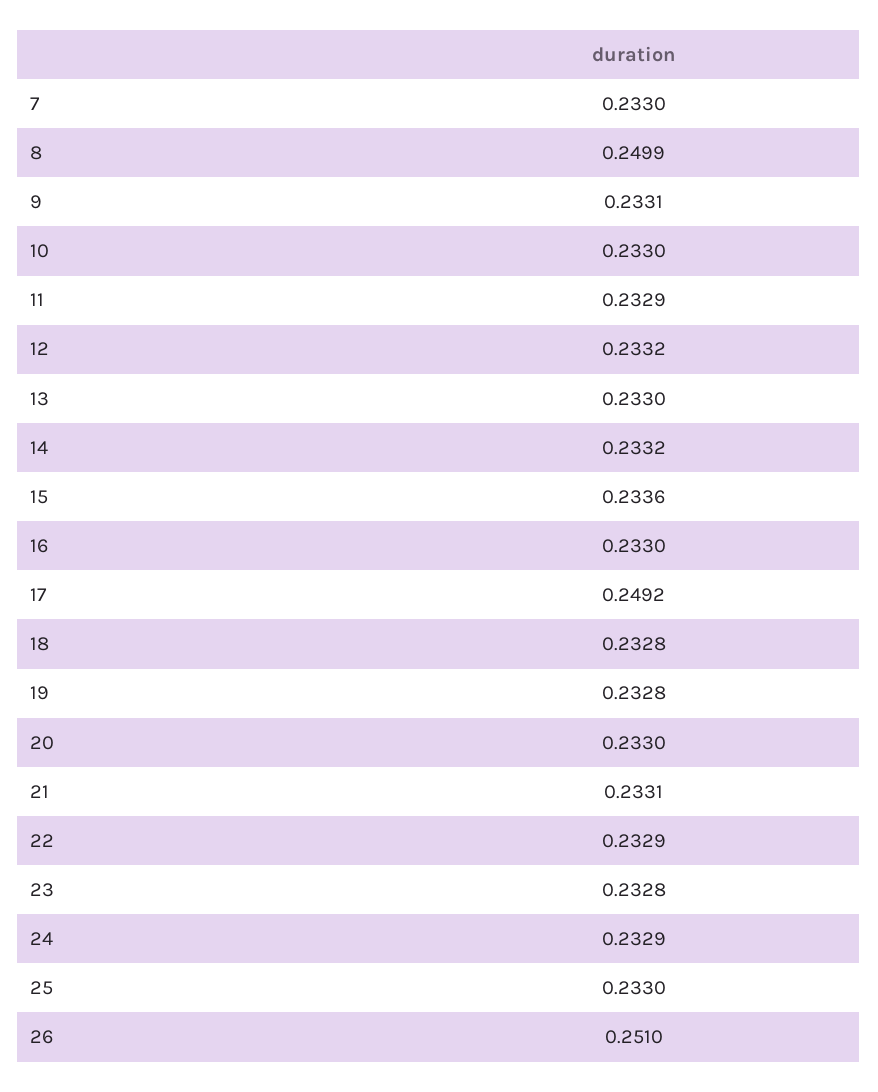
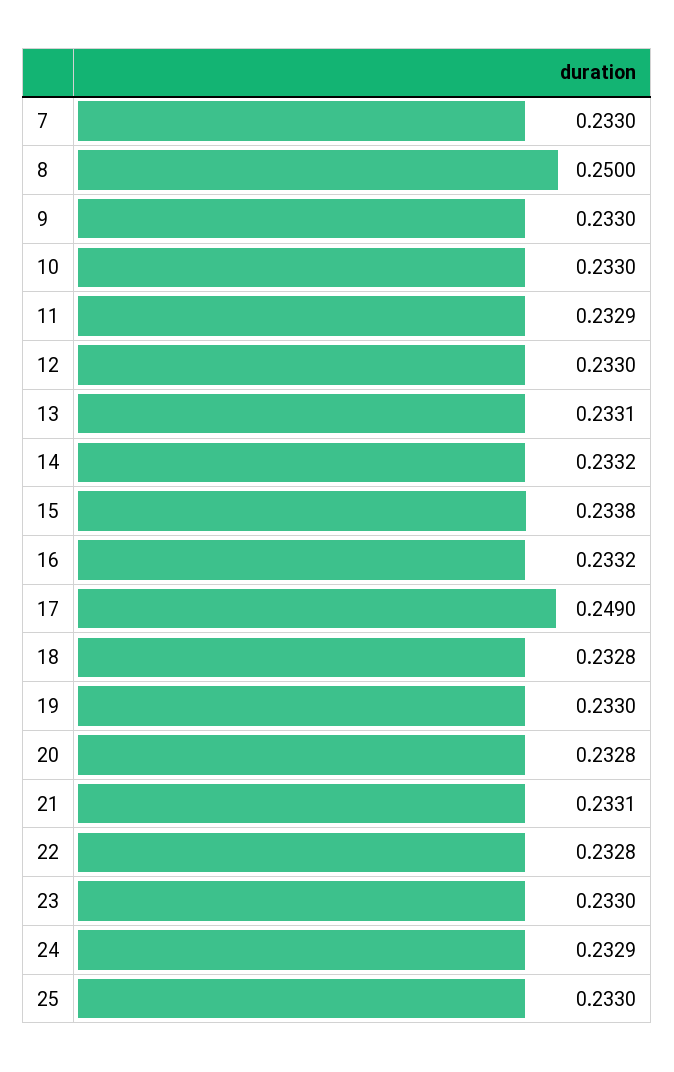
8: 0.2499 -> 0.25
9: 0.2331 -> 0.233
12: 0.2332 -> 0.233
13: 0.233 -> 0.2331
15: 0.2336 -> 0.2338
16: 0.233 -> 0.2332
17: 0.2492 -> 0.249
19: 0.2328 -> 0.233
20: 0.233 -> 0.2328
22: 0.2329 -> 0.2328
23: 0.2328 -> 0.233
26: 0.251 -> none

